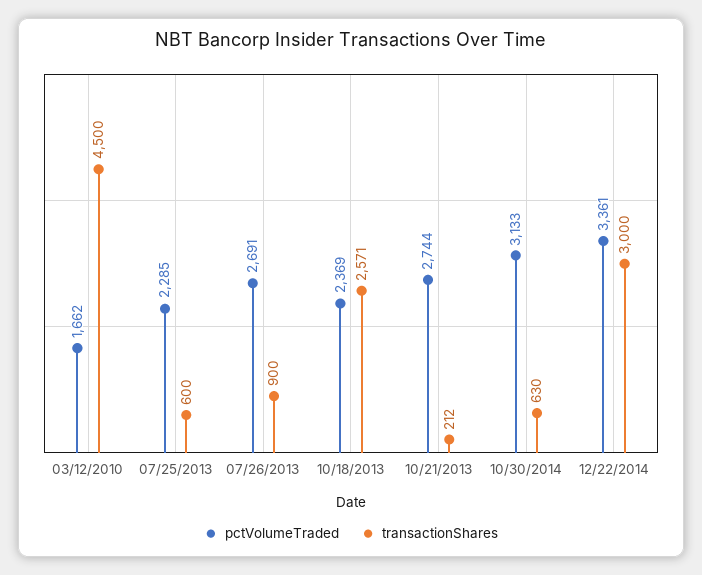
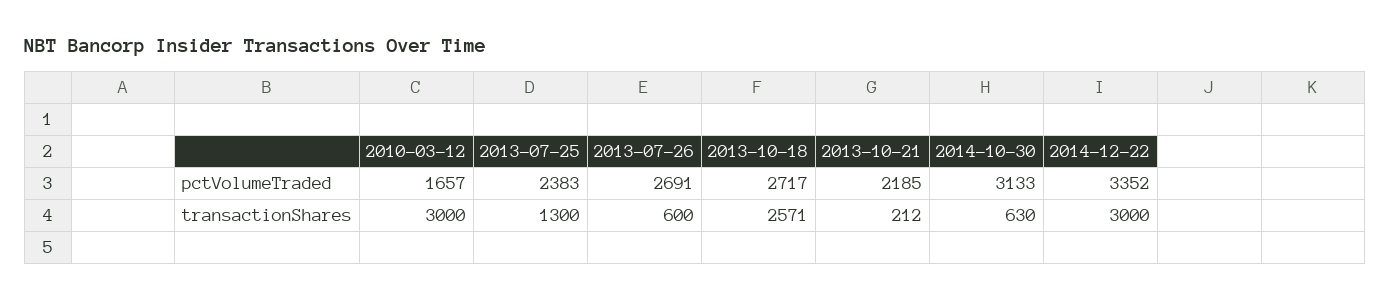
pctVolumeTraded, 03/12/2010: 1662 -> 1657
transactionShares, 03/12/2010: 4500 -> 3000
pctVolumeTraded, 07/25/2013: 2285 -> 2383
transactionShares, 07/25/2013: 600 -> 1300
transactionShares, 07/26/2013: 900 -> 600
pctVolumeTraded, 10/18/2013: 2369 -> 2717
pctVolumeTraded, 10/21/2013: 2744 -> 2185
pctVolumeTraded, 12/22/2014: 3361 -> 3352

